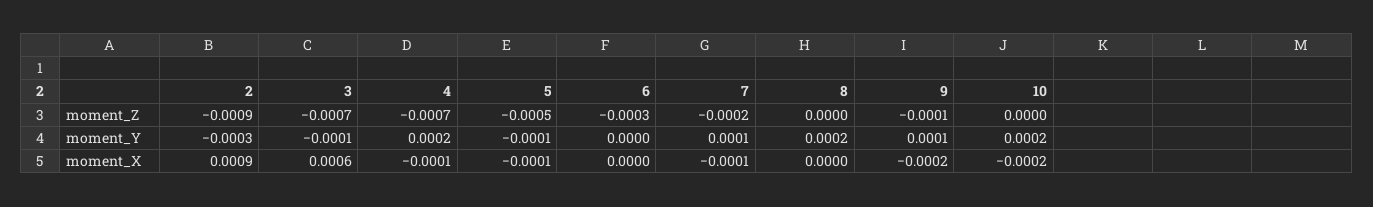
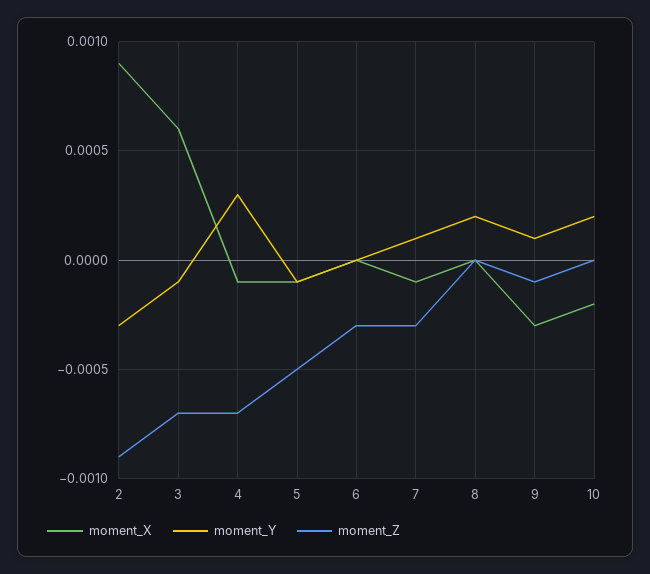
moment_Z, 7: -0.0002 -> -0.0003
moment_Y, 4: 0.0002 -> 0.0003
moment_X, 9: -0.0002 -> -0.0003

